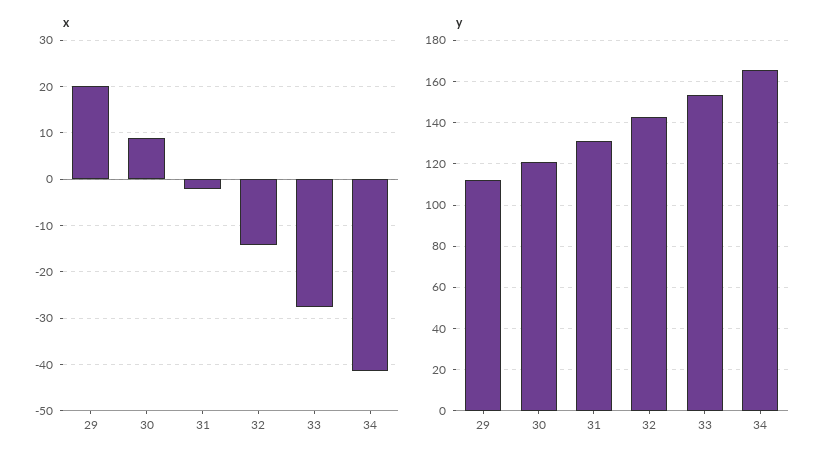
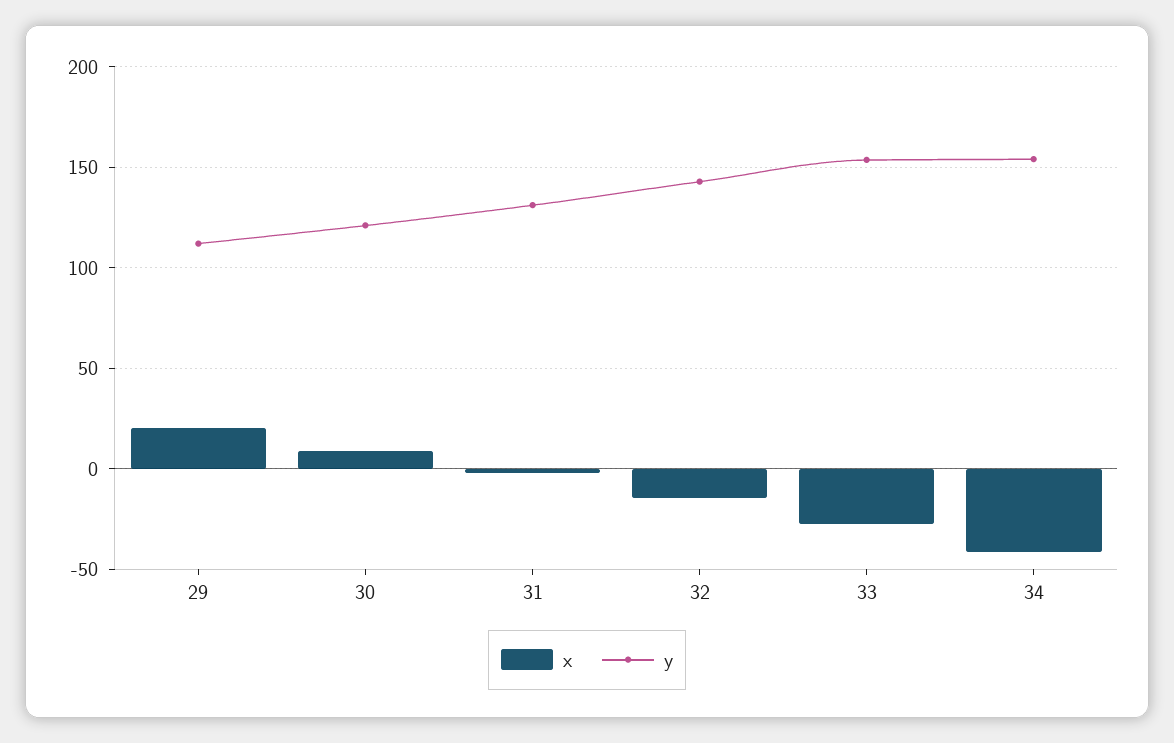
y, 34: 165 -> 155

